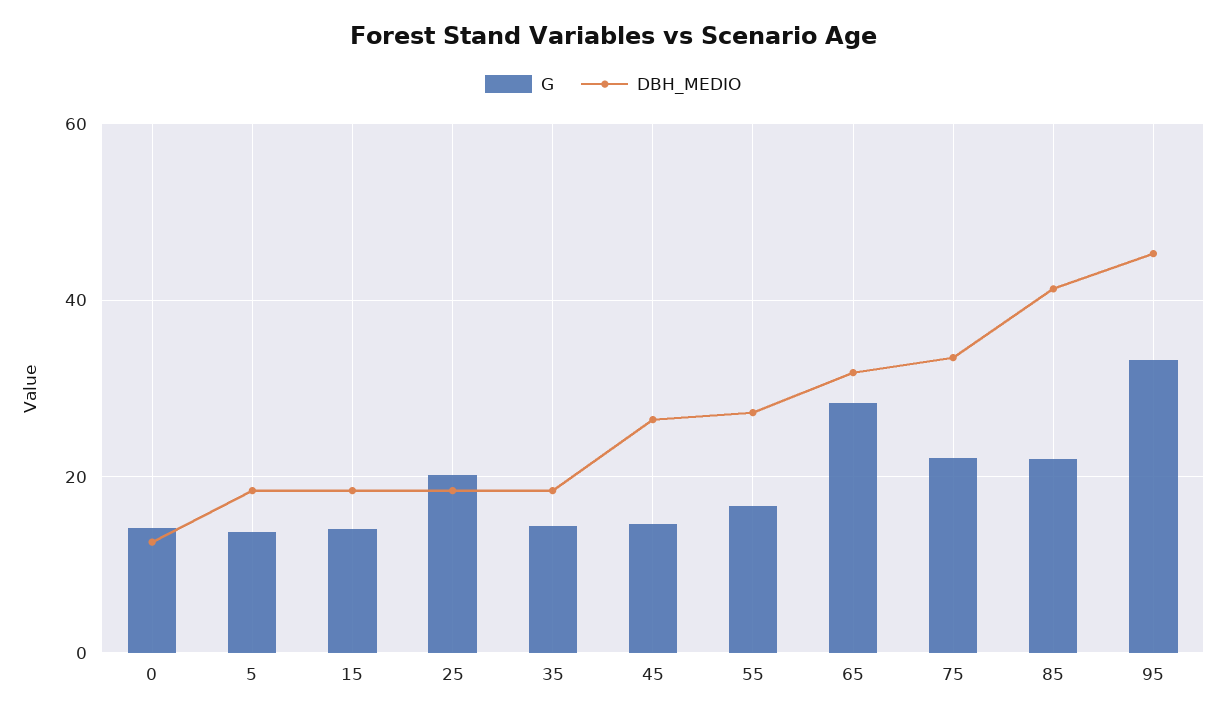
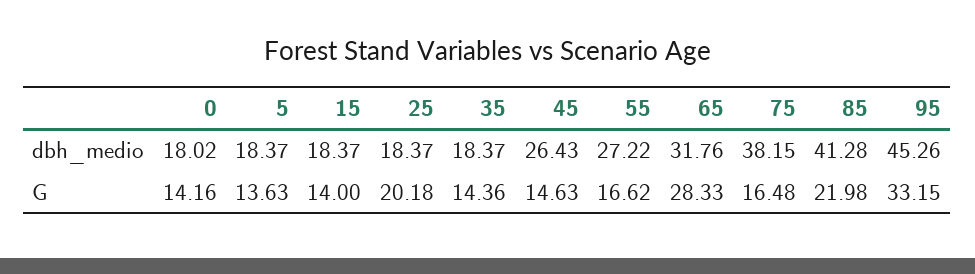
DBH_MEDIO, 0: 12 -> 18.02
G, 75: 22 -> 16.48
DBH_MEDIO, 75: 34 -> 38.15

